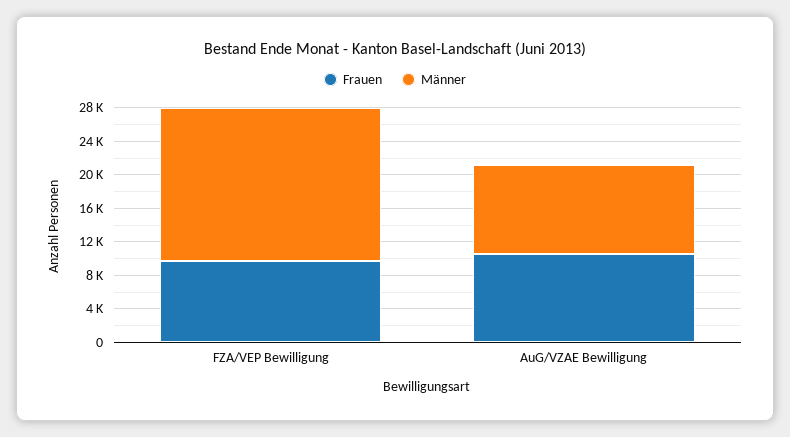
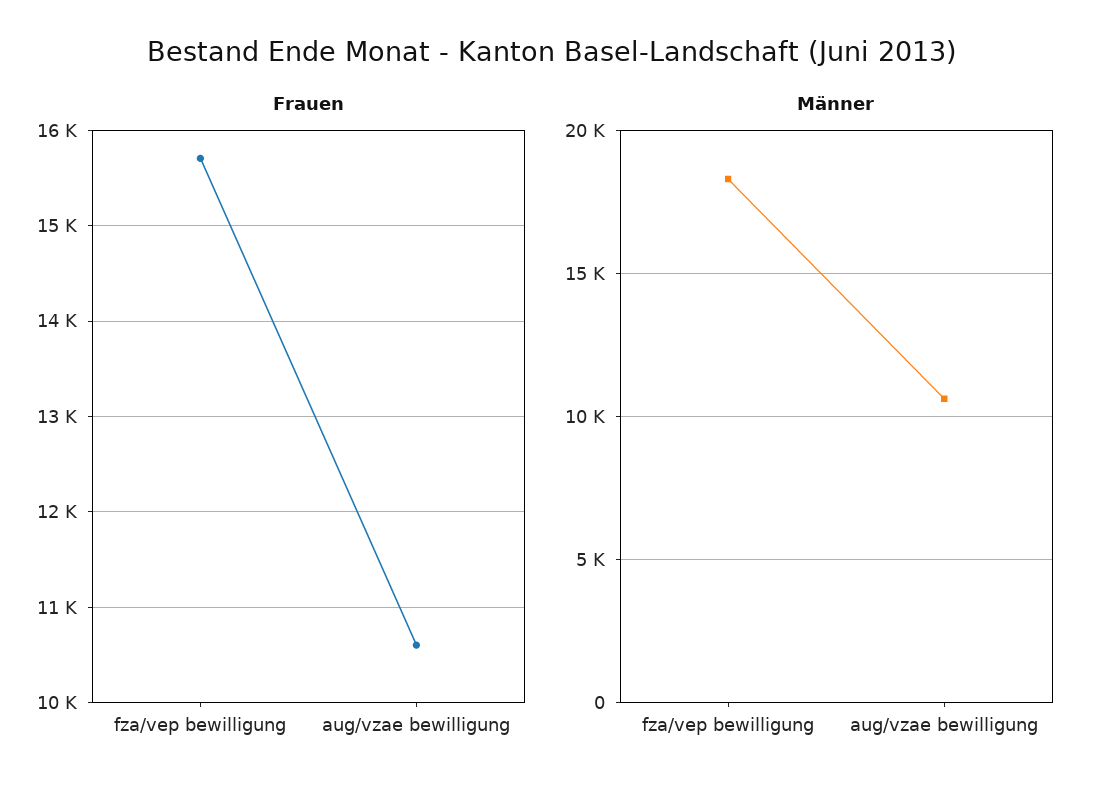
Frauen, FZA/VEP Bewilligung: 10000 -> 15700

